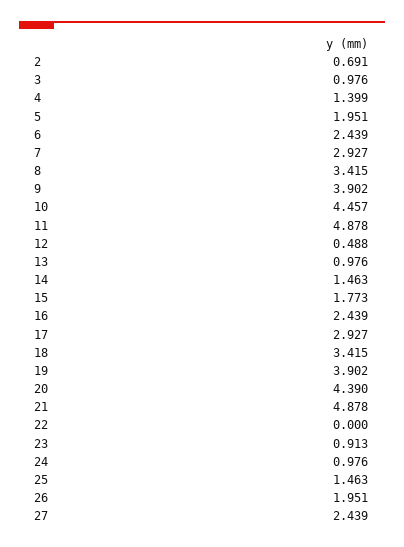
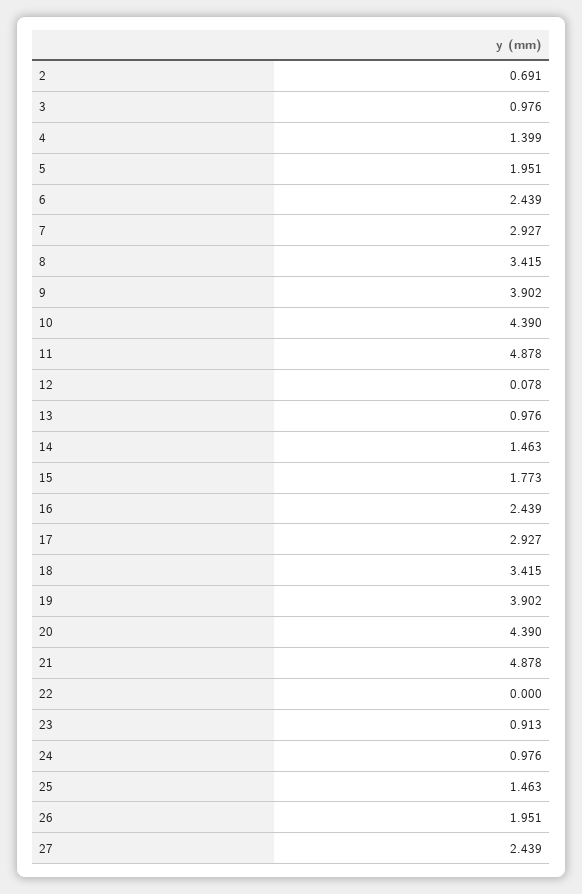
10: 4.457 -> 4.39
12: 0.488 -> 0.078

